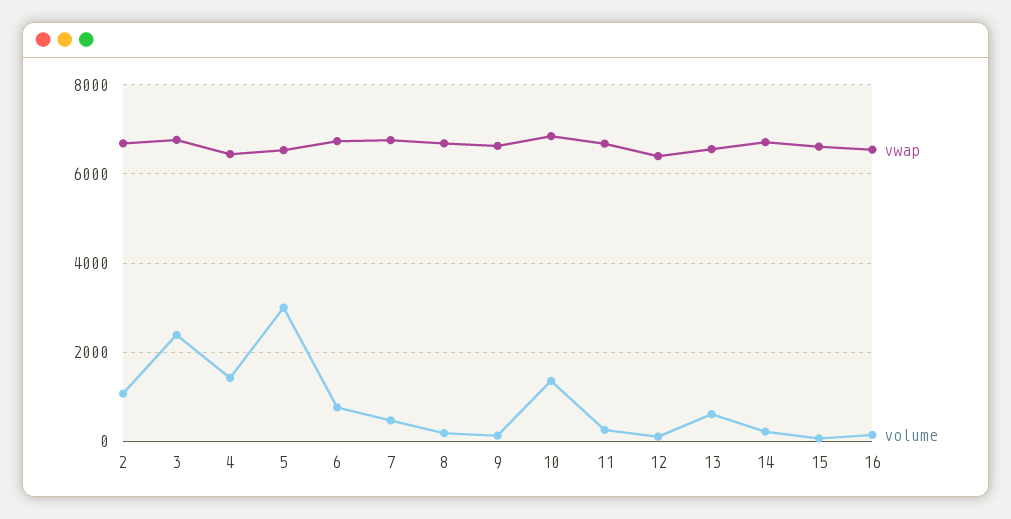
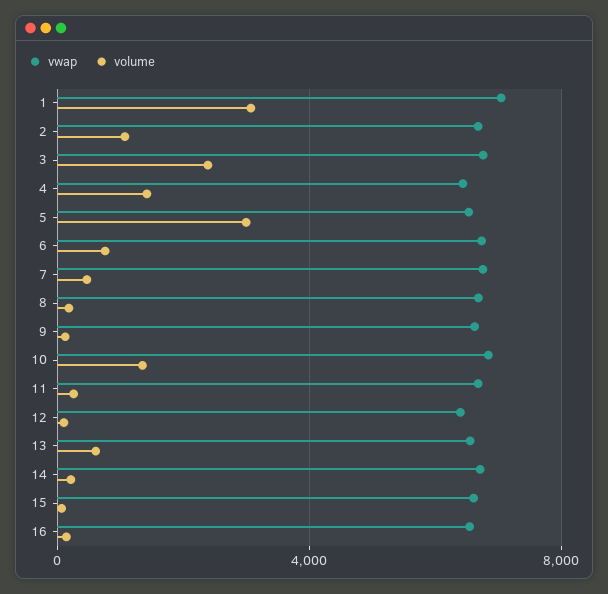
vwap, 1: none -> 7000
volume, 1: none -> 3000

